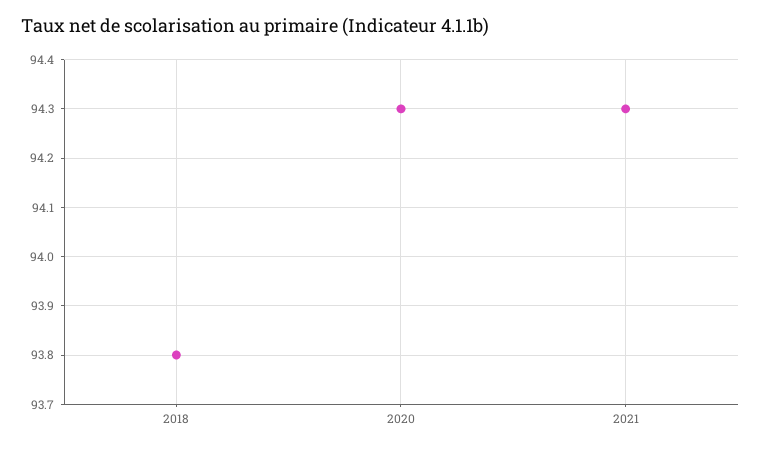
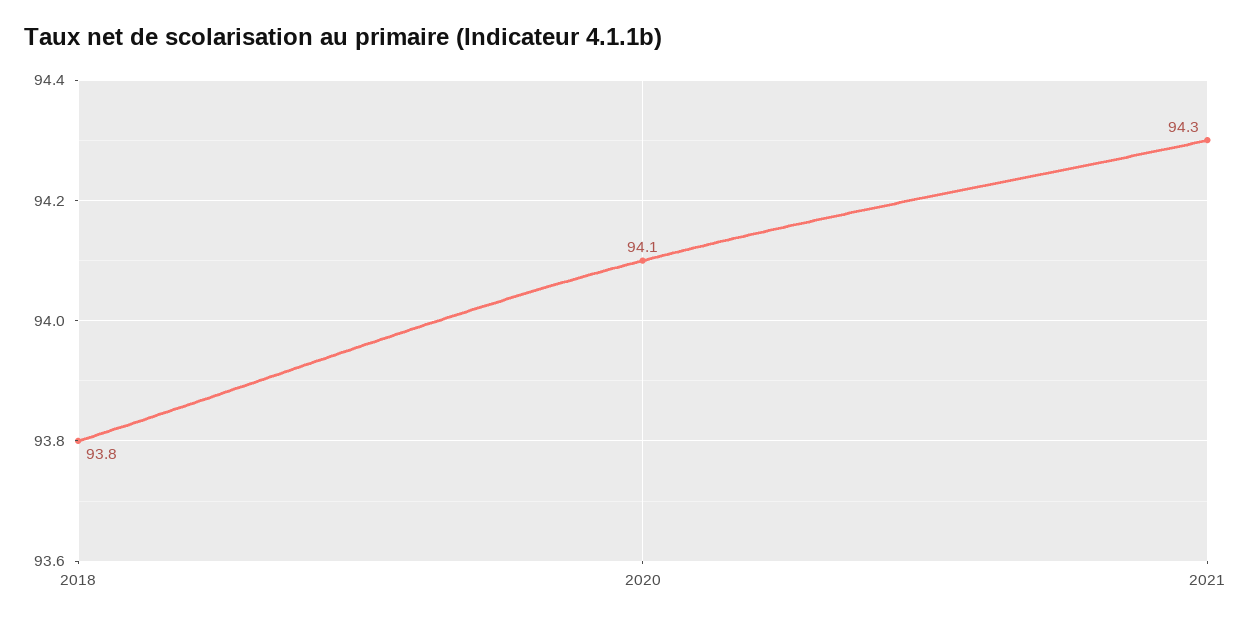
2020: 94.3 -> 94.1

